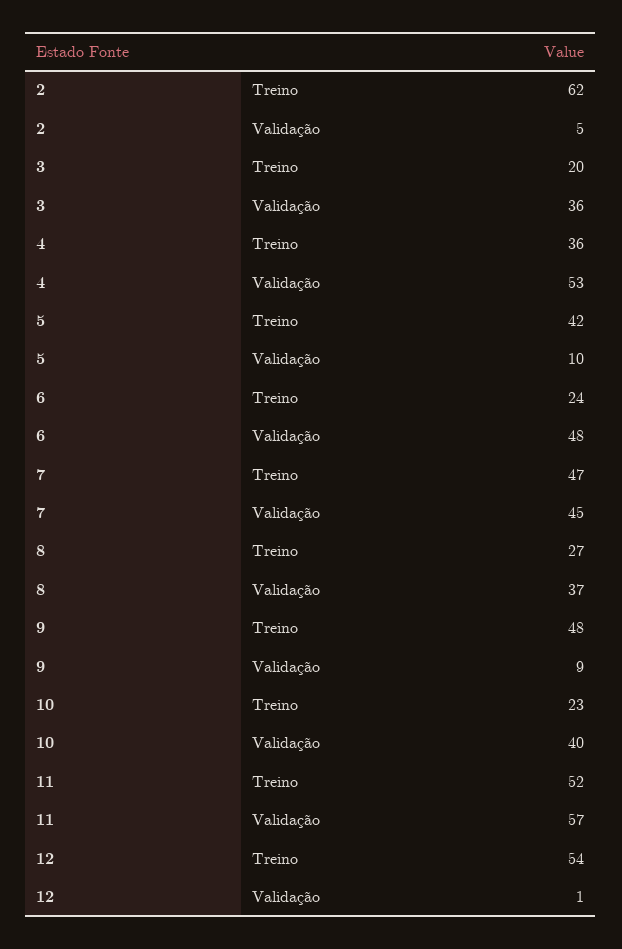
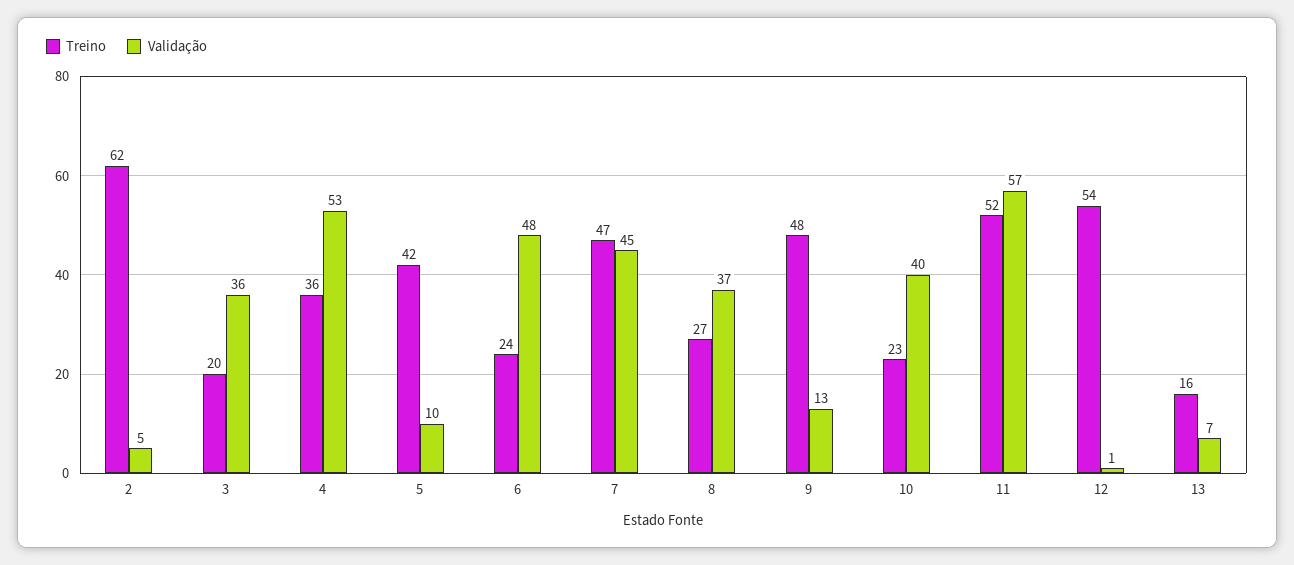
Validação, 9: 9 -> 13
Treino, 13: none -> 16
Validação, 13: none -> 7

